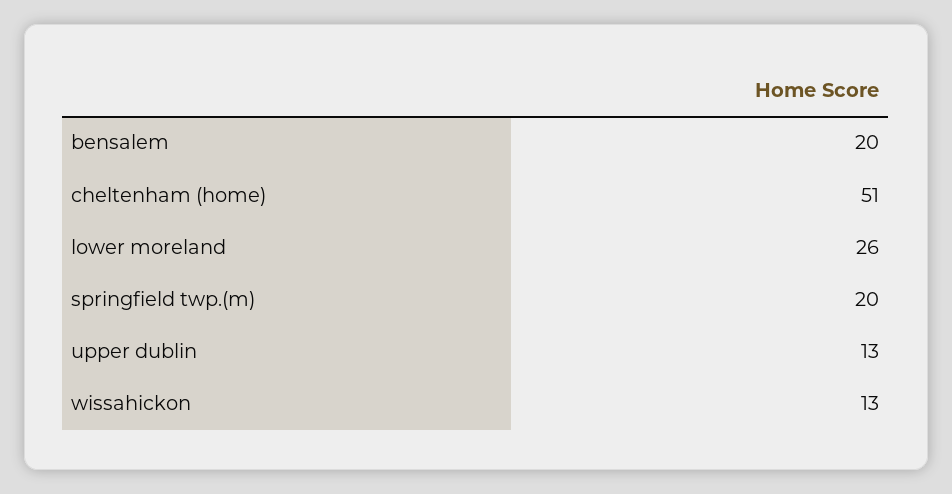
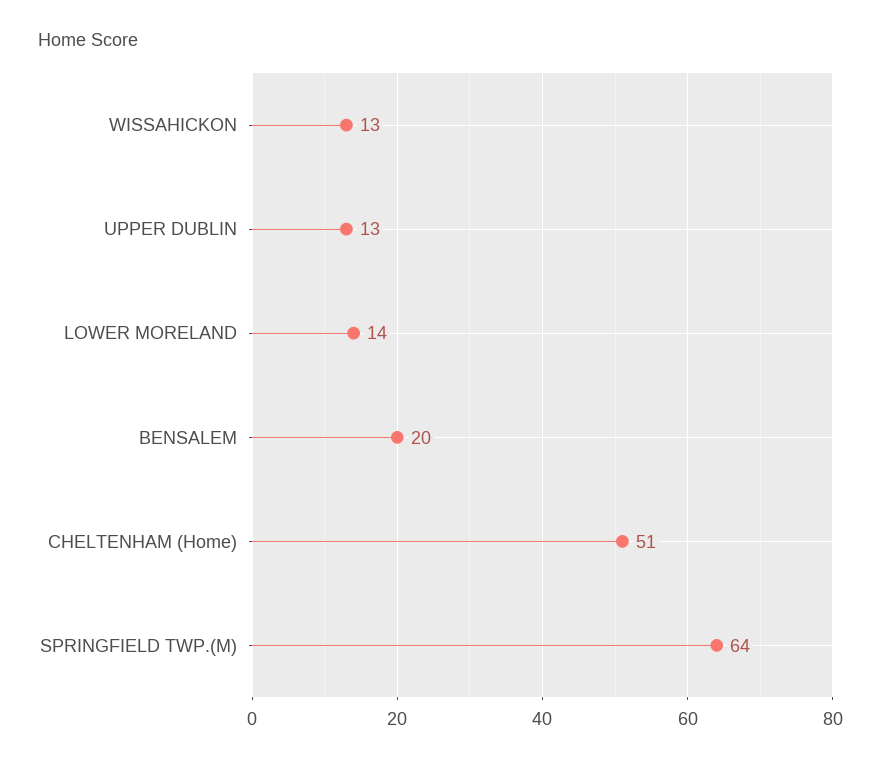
lower moreland: 26 -> 14
springfield twp.(m): 20 -> 64

